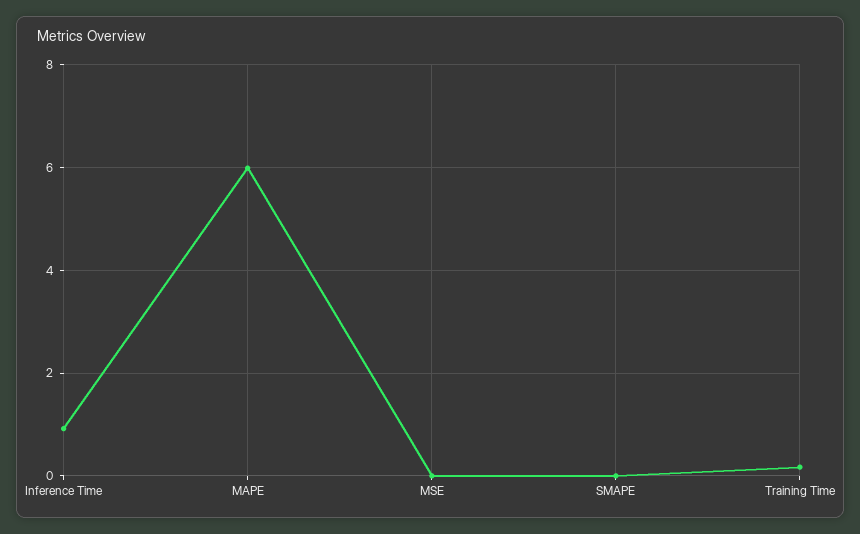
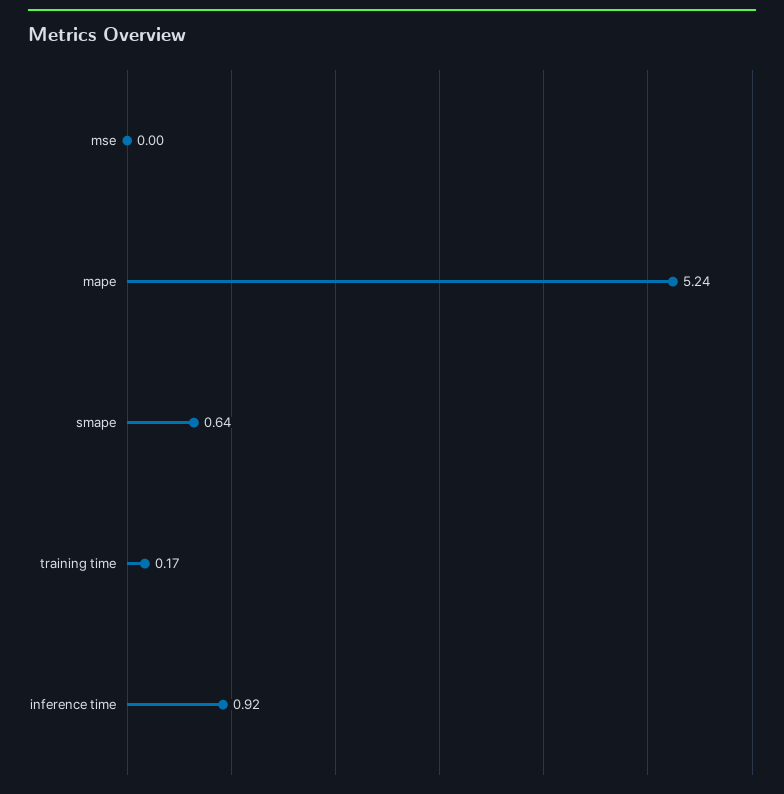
MAPE: 6 -> 5.24
SMAPE: 0 -> 0.64

